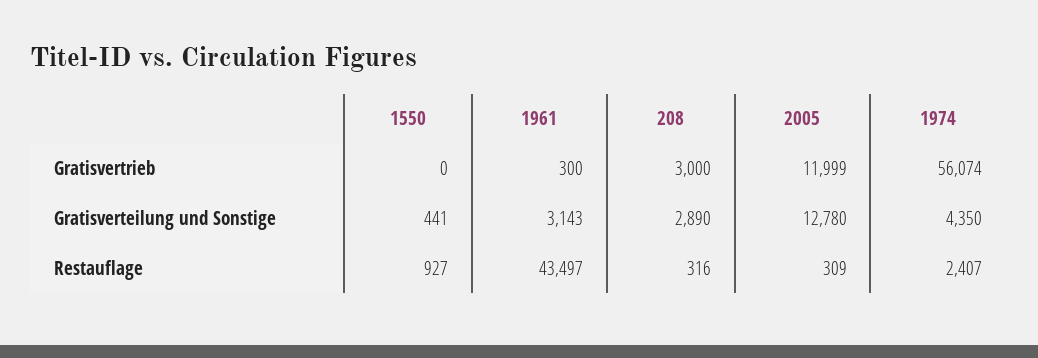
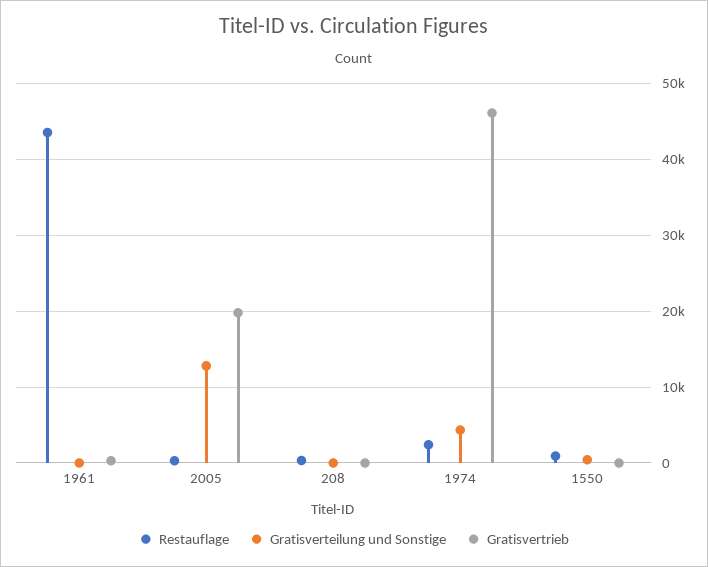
Gratisvertrieb, 208: 3000 -> 0
Gratisvertrieb, 2005: 11999 -> 20000
Gratisvertrieb, 1974: 56074 -> 46000
Gratisverteilung und Sonstige, 1961: 3143 -> 0
Gratisverteilung und Sonstige, 208: 2890 -> 0

